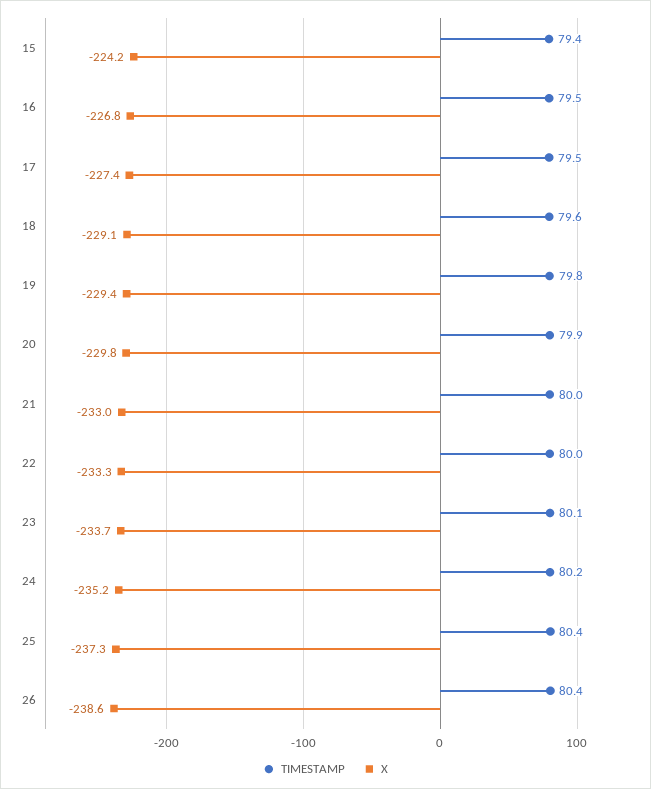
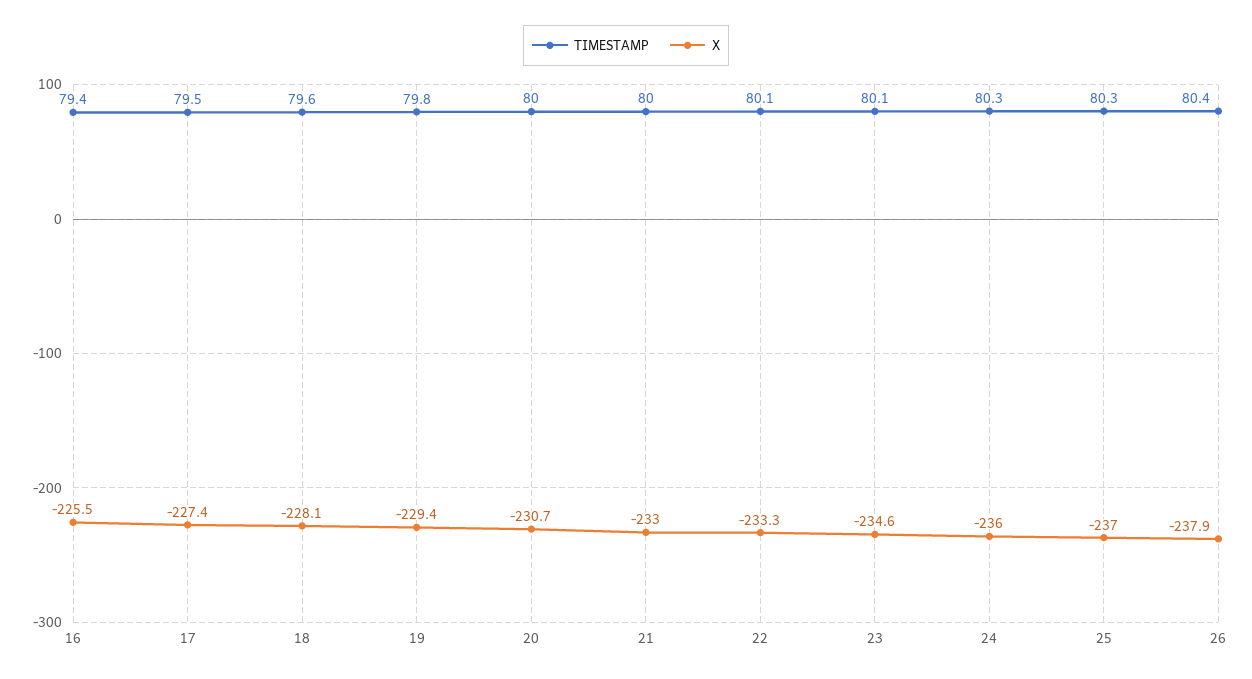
TIMESTAMP, 15: 79.4 -> none
X, 15: -224.2 -> none
TIMESTAMP, 16: 79.5 -> 79.4
X, 16: -226.8 -> -225.5
X, 18: -229.1 -> -228.1
TIMESTAMP, 20: 79.9 -> 80
X, 20: -229.8 -> -230.7
TIMESTAMP, 22: 80 -> 80.1
X, 23: -233.7 -> -234.6
TIMESTAMP, 24: 80.2 -> 80.3
X, 24: -235.2 -> -236
TIMESTAMP, 25: 80.4 -> 80.3
X, 25: -237.3 -> -237
X, 26: -238.6 -> -237.9

